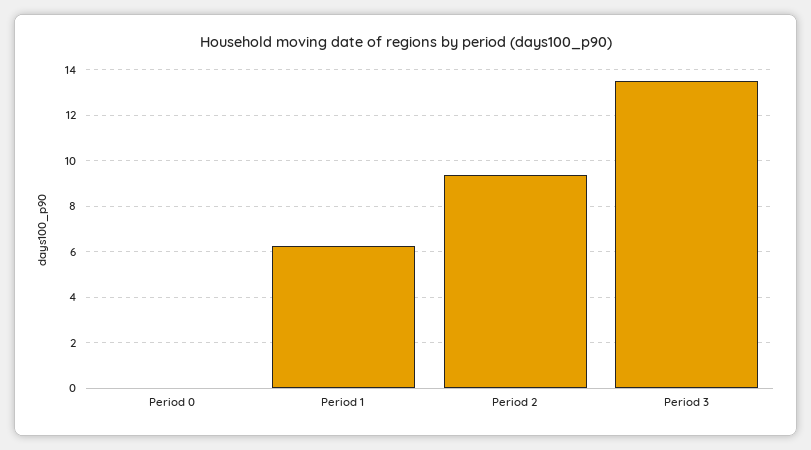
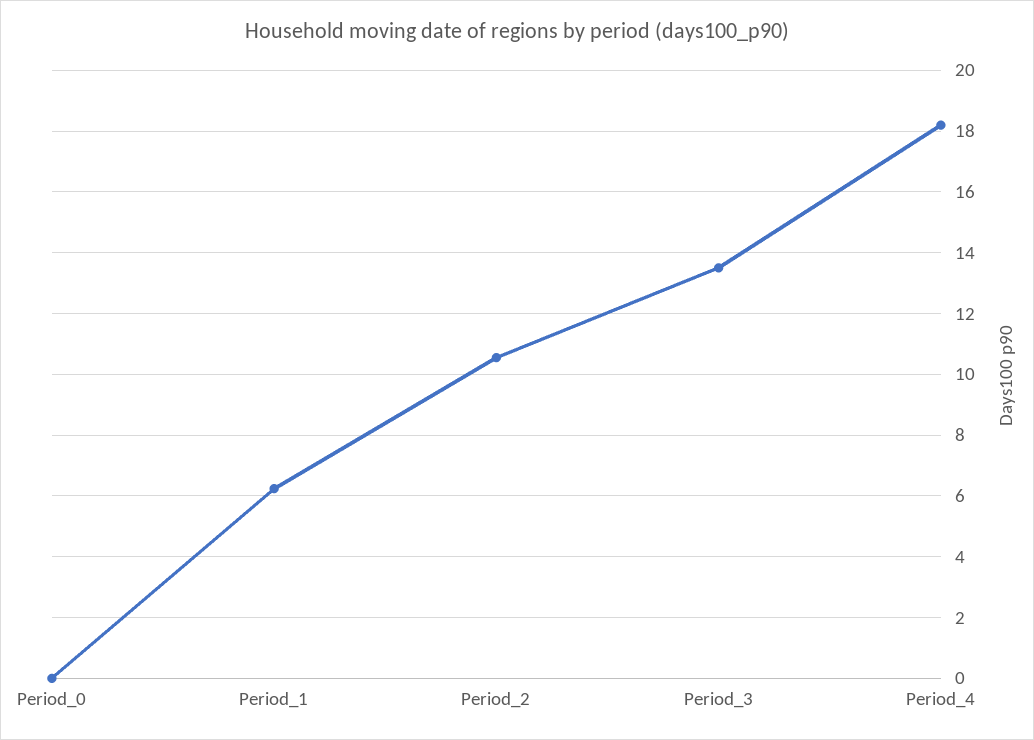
Period 2: 9.5 -> 10.6
Period_4: none -> 18.2

